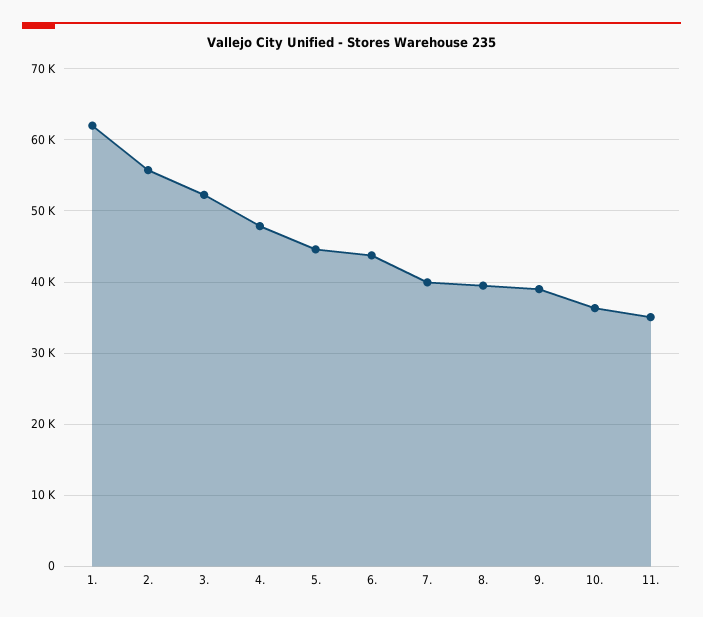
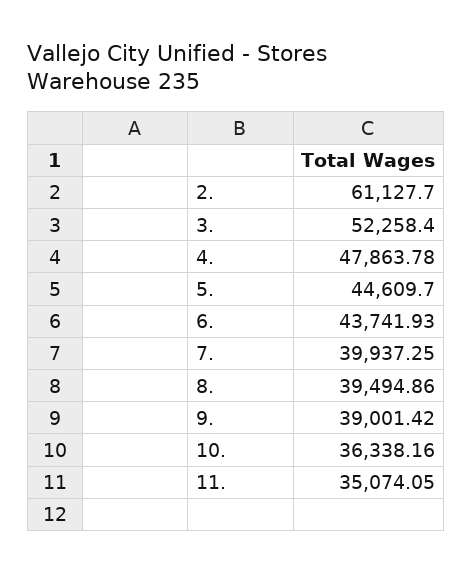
1.: 62000 -> none
2.: 56000 -> 61127.7

